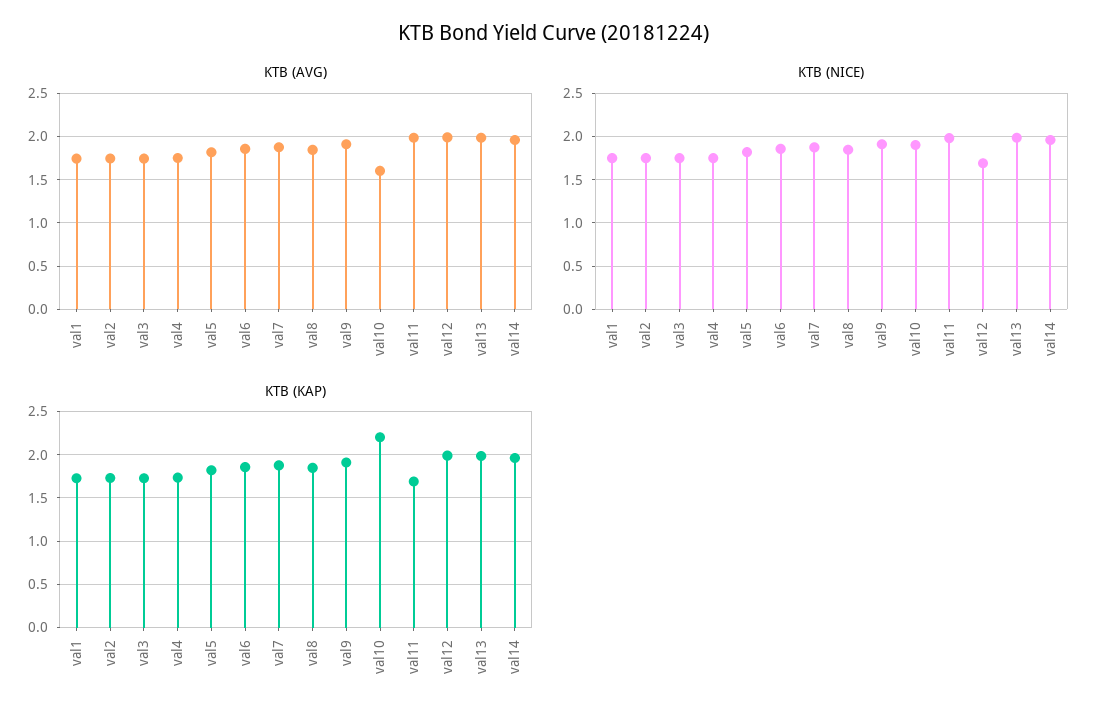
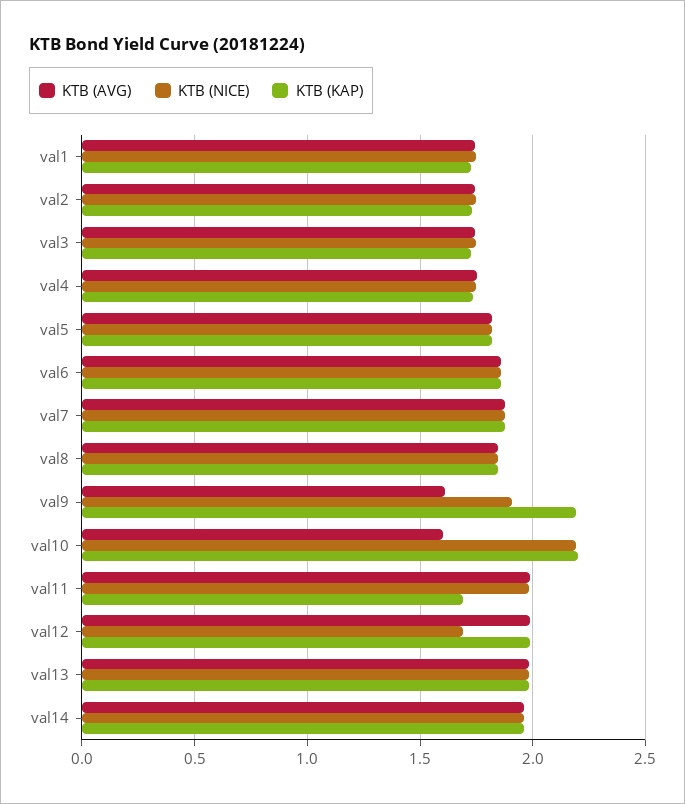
KTB (AVG), val9: 1.9 -> 1.6
KTB (NICE), val10: 1.9 -> 2.2
KTB (KAP), val9: 1.9 -> 2.2

